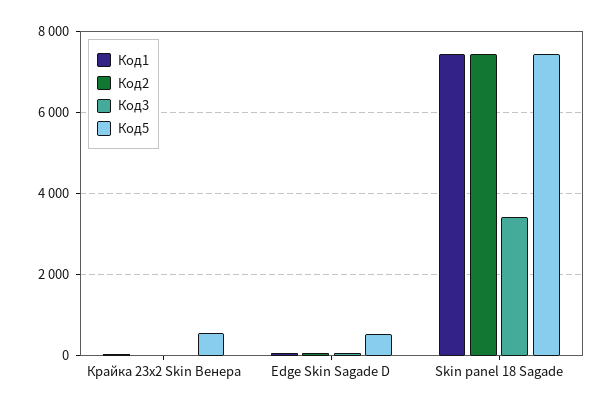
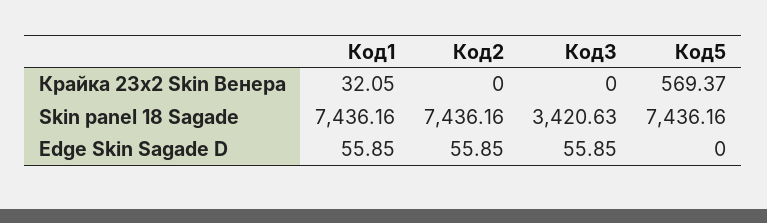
Код5, Edge Skin Sagade D: 600 -> 0

